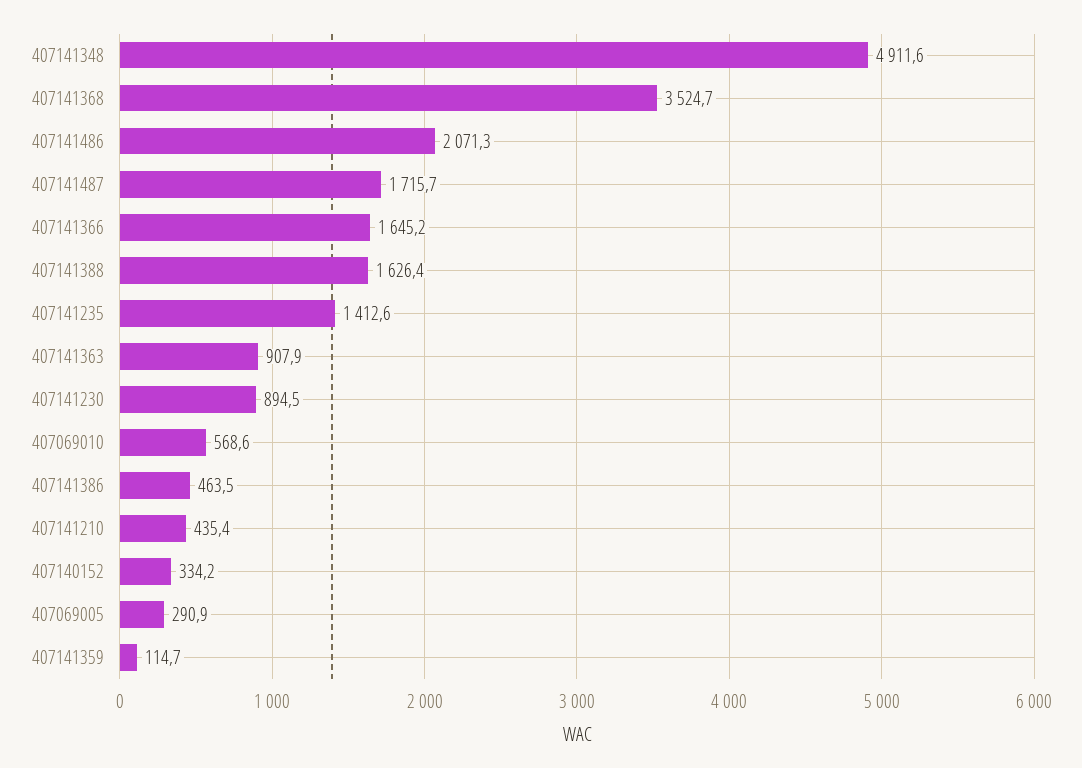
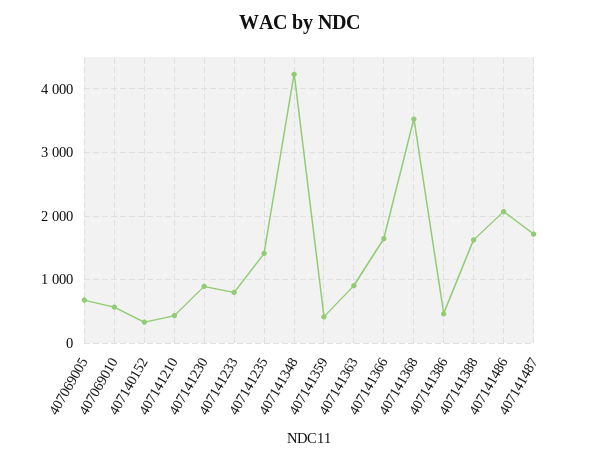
407141348: 4911.6 -> 4200
407069005: 290.9 -> 700
407141359: 114.7 -> 400
407141233: none -> 800

